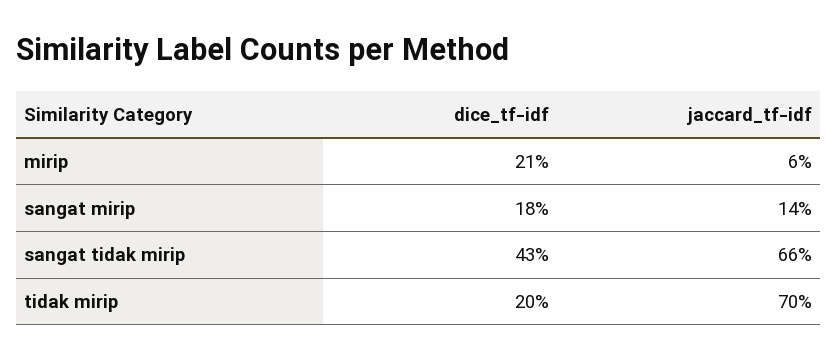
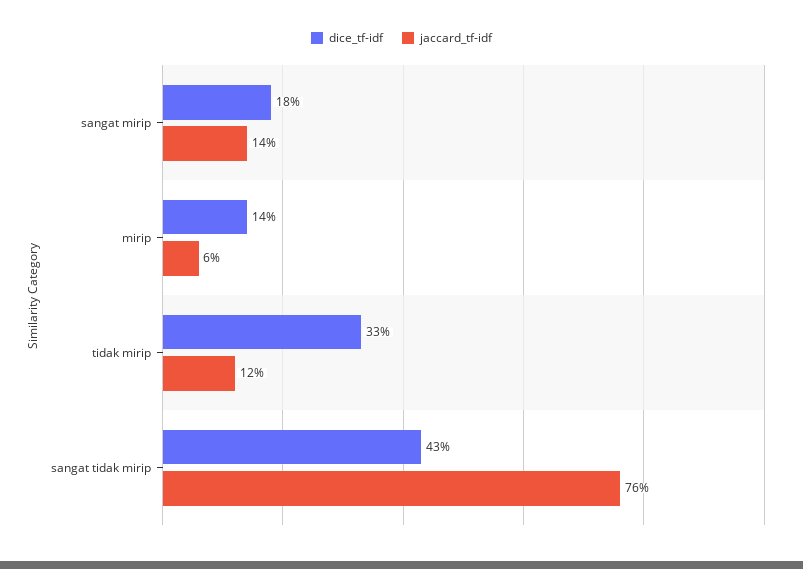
dice_tf-idf, mirip: 21 -> 14
jaccard_tf-idf, sangat tidak mirip: 66 -> 76
dice_tf-idf, tidak mirip: 20 -> 33
jaccard_tf-idf, tidak mirip: 70 -> 12

